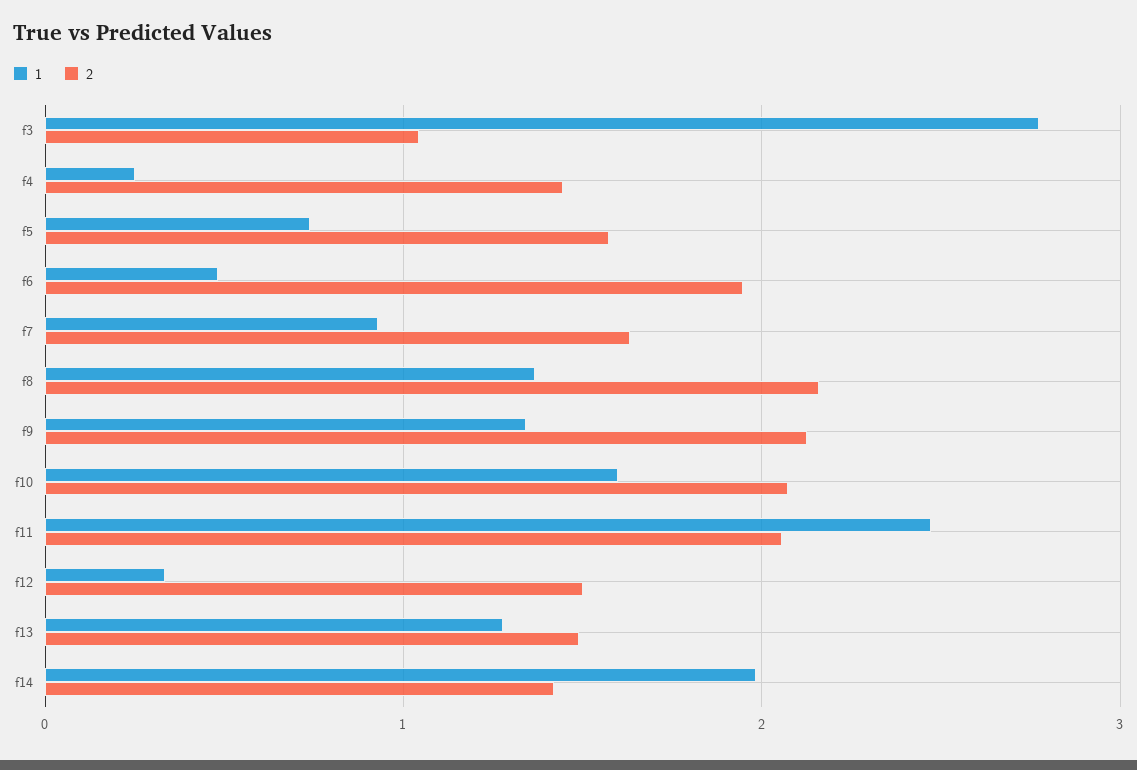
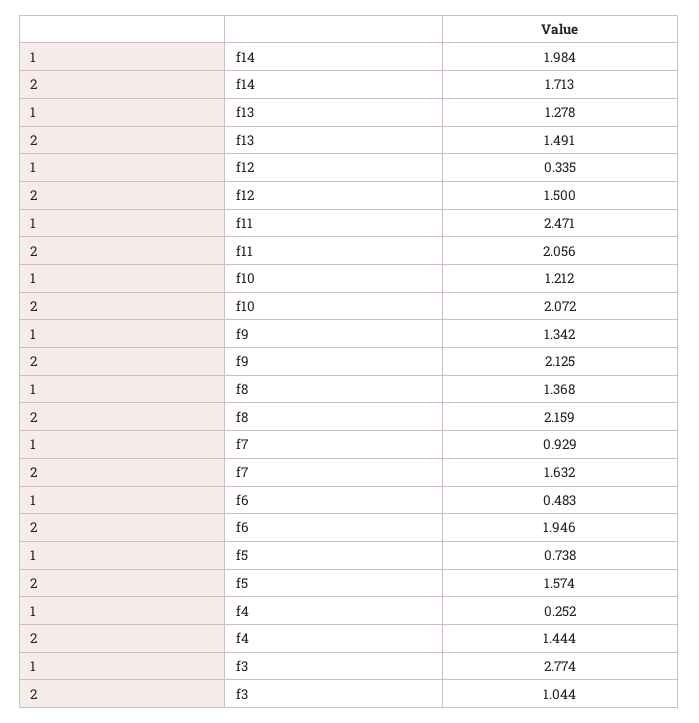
1, f10: 1.6 -> 1.212
2, f14: 1.4 -> 1.713

